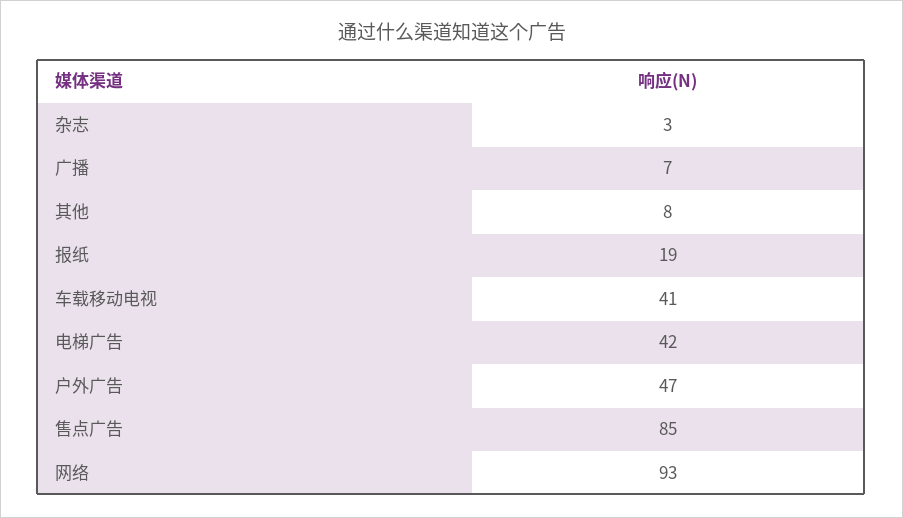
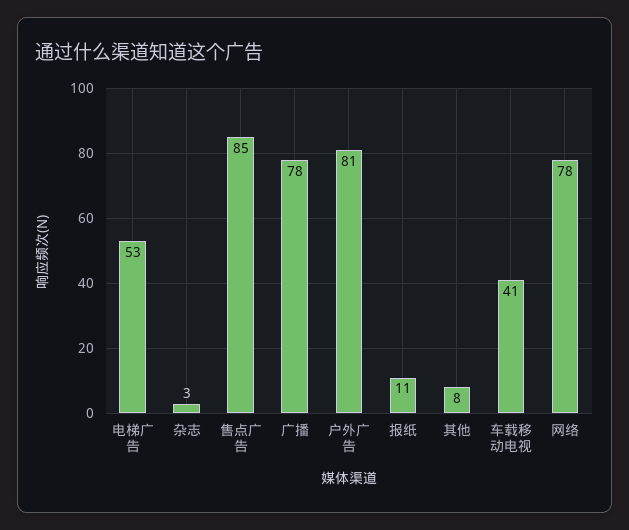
广播: 7 -> 78
报纸: 19 -> 11
电梯广告: 42 -> 53
户外广告: 47 -> 81
网络: 93 -> 78

